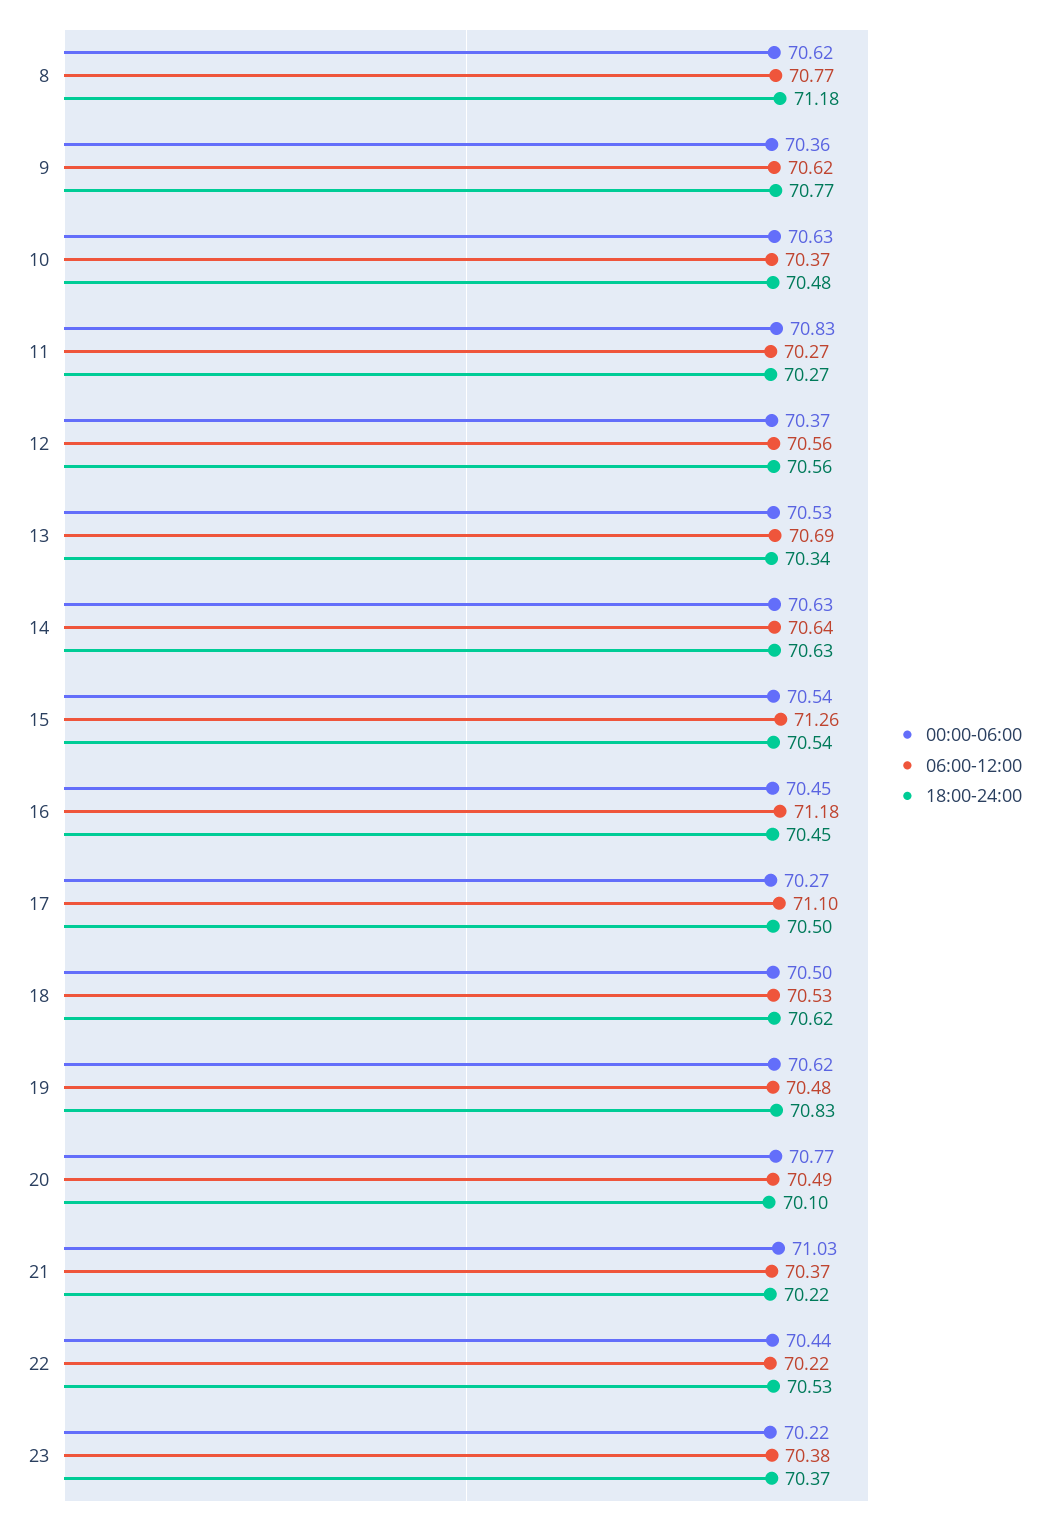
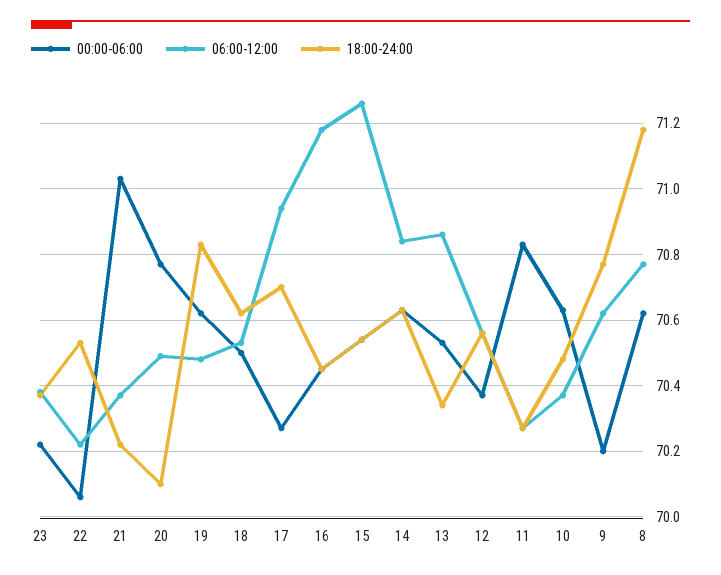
00:00-06:00, 9: 70.36 -> 70.2
06:00-12:00, 13: 70.69 -> 70.85
06:00-12:00, 14: 70.64 -> 70.85
06:00-12:00, 17: 71.1 -> 70.95
18:00-24:00, 17: 70.5 -> 70.7
00:00-06:00, 22: 70.44 -> 70.05

